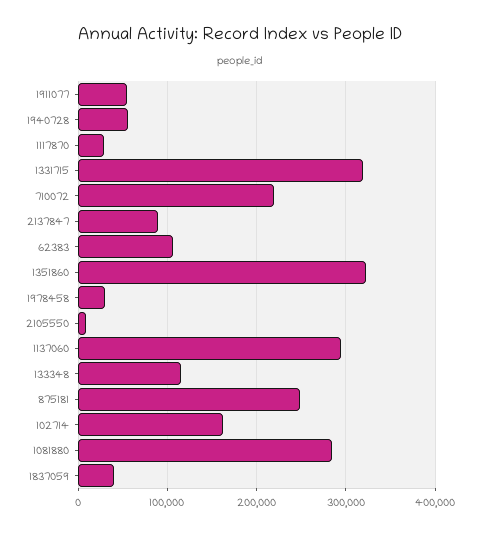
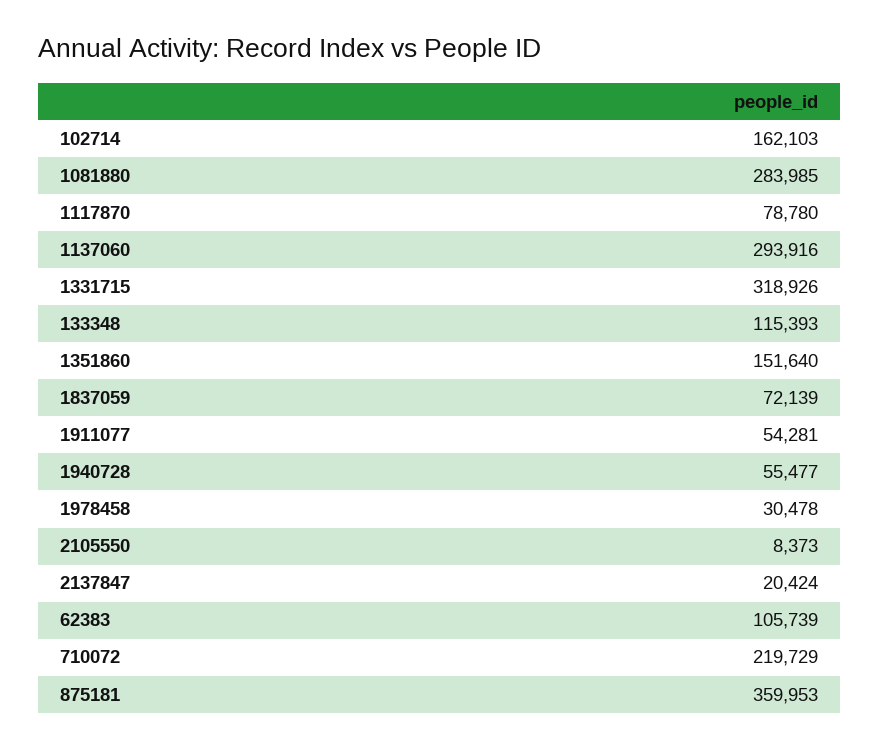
1117870: 30000 -> 78780
2137847: 90000 -> 20424
1351860: 320000 -> 151640
875181: 250000 -> 359953
1837059: 40000 -> 72139

